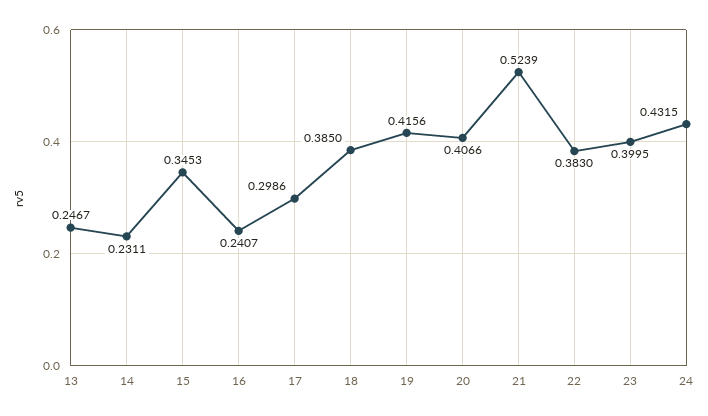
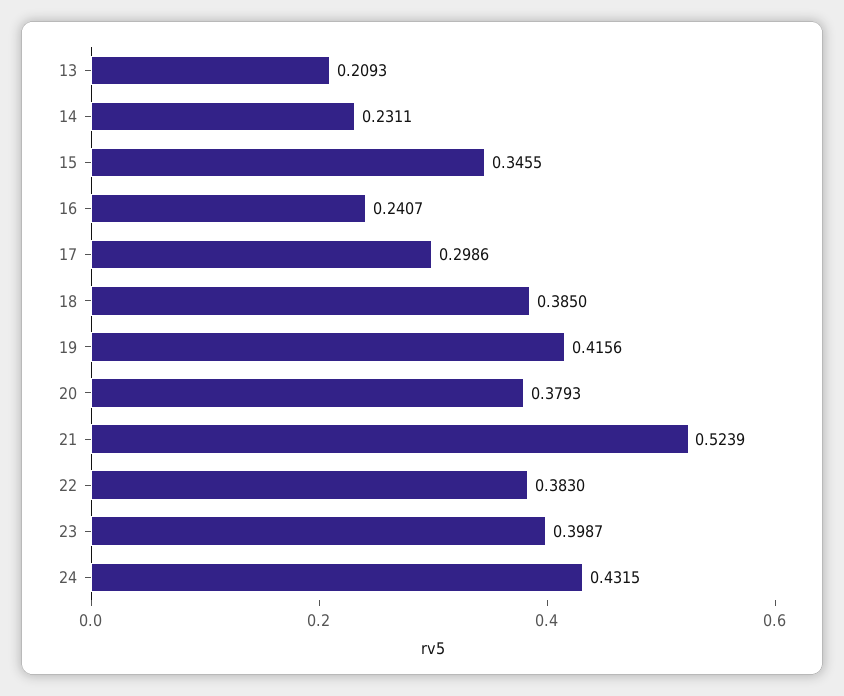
13: 0.2467 -> 0.2093
15: 0.3453 -> 0.3455
20: 0.4066 -> 0.3793
23: 0.3995 -> 0.3987

